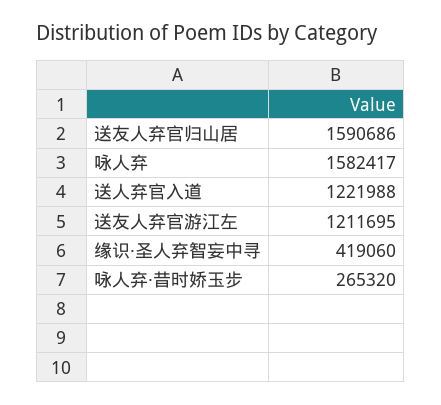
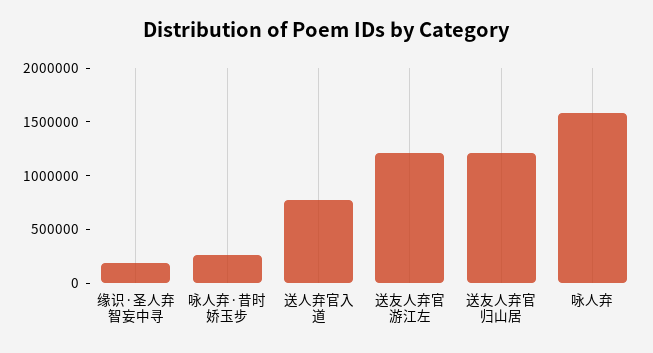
送友人弃官归山居: 1590686 -> 1200000
送人弃官入道: 1221988 -> 800000
缘识·圣人弃智妄中寻: 419060 -> 200000

